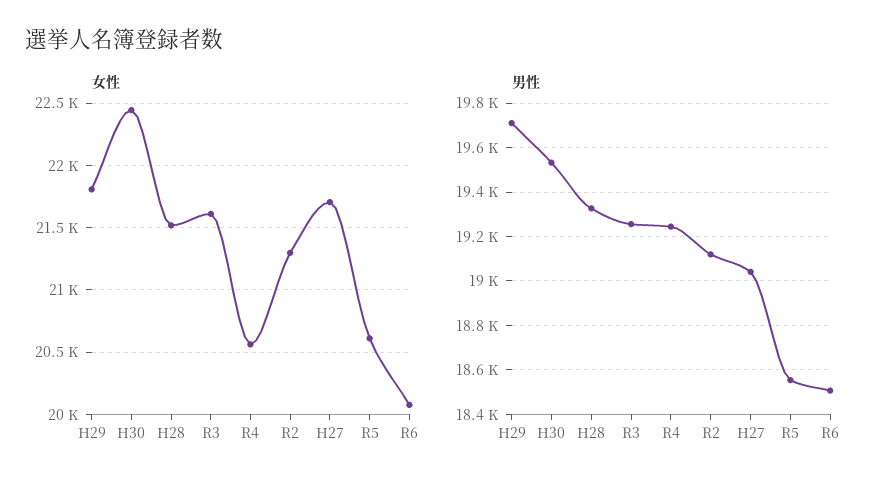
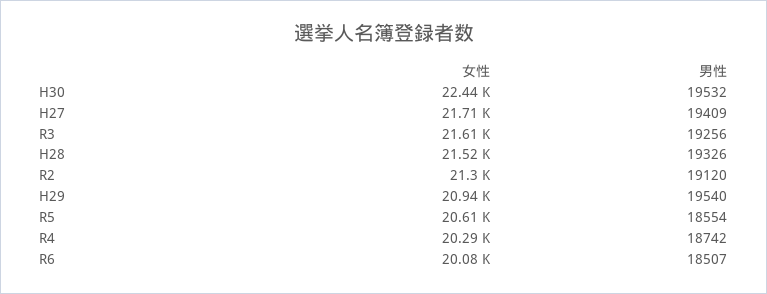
女性, H29: 21800 -> 20940
女性, R4: 20550 -> 20290
男性, H29: 19700 -> 19540
男性, R4: 19250 -> 18742
男性, H27: 19050 -> 19409

